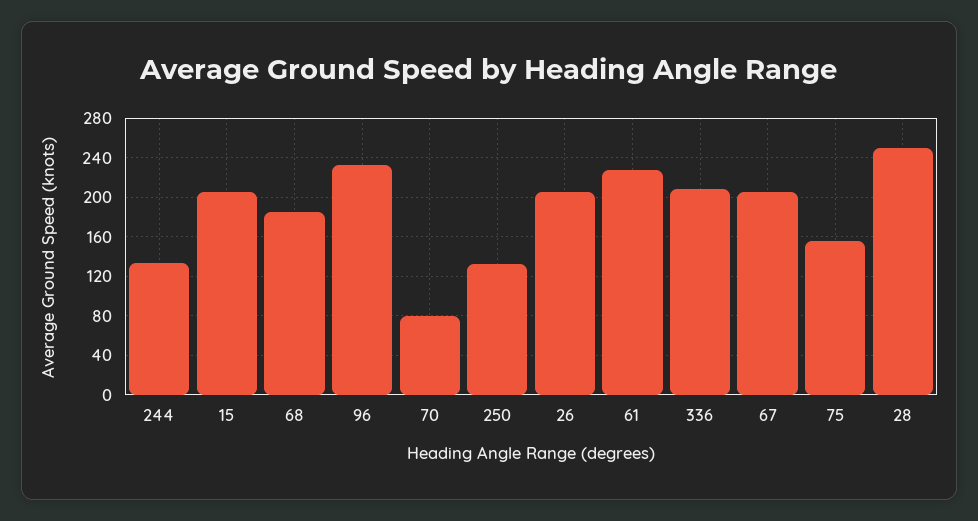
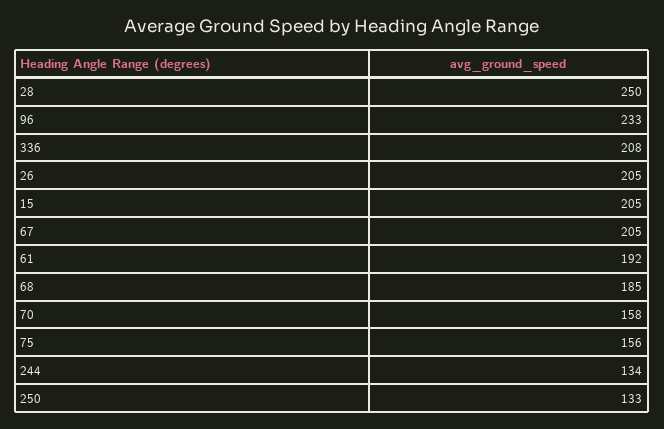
70: 80 -> 158
61: 230 -> 192

